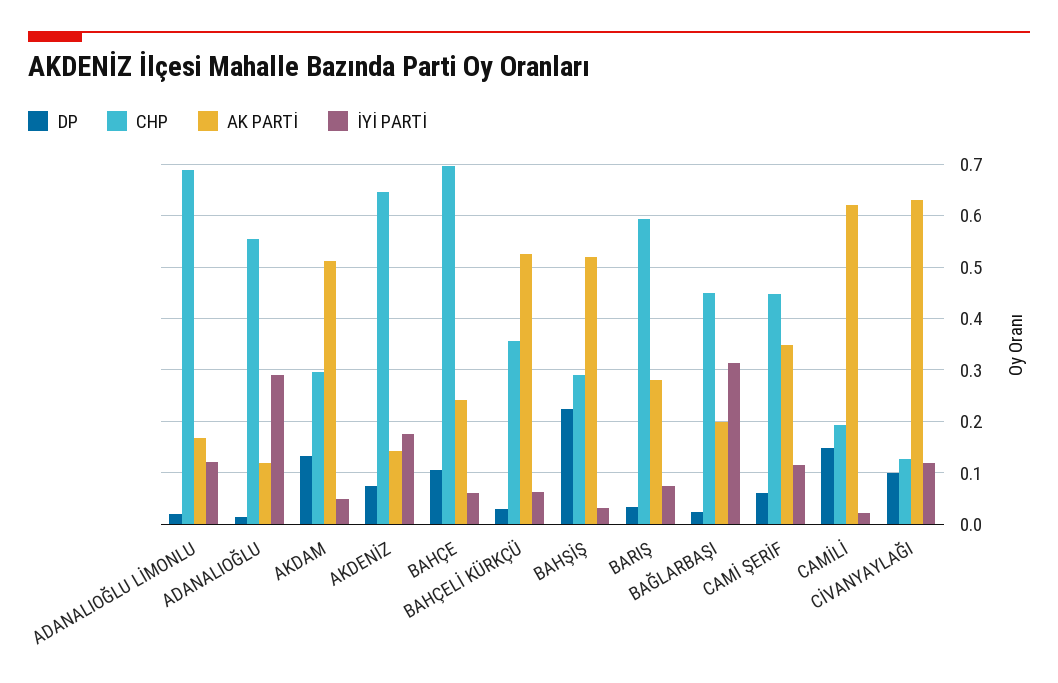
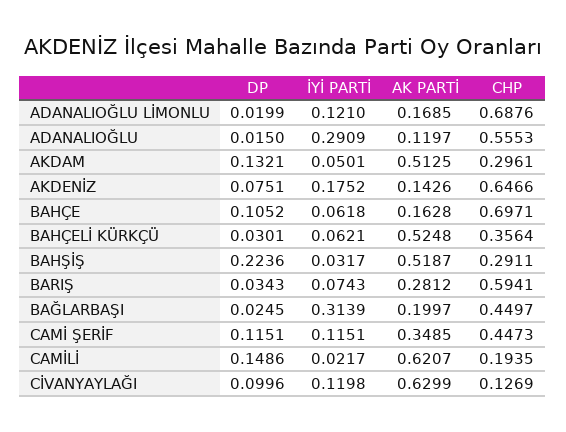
AK PARTİ, BAHÇE: 0.24 -> 0.1628
DP, CAMİ ŞERİF: 0.06 -> 0.1151

